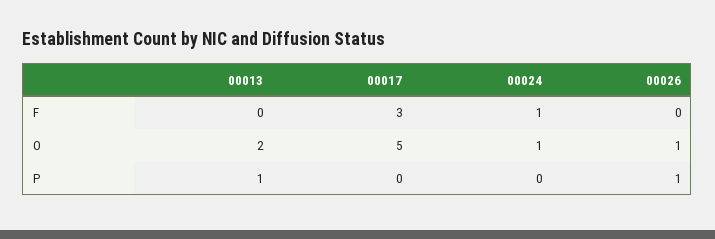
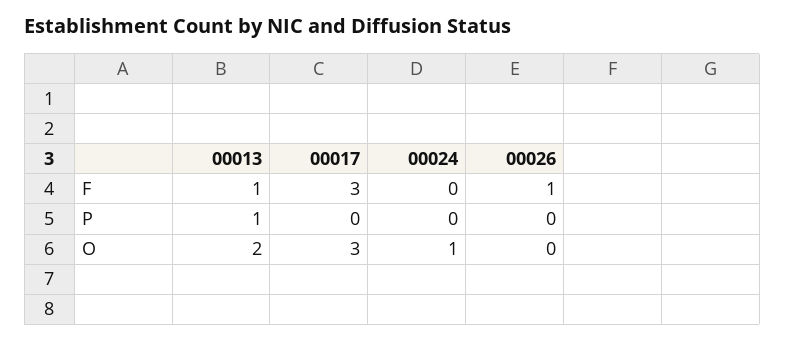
00013, F: 0 -> 1
00024, F: 1 -> 0
00026, F: 0 -> 1
00017, O: 5 -> 3
00026, O: 1 -> 0
00026, P: 1 -> 0

